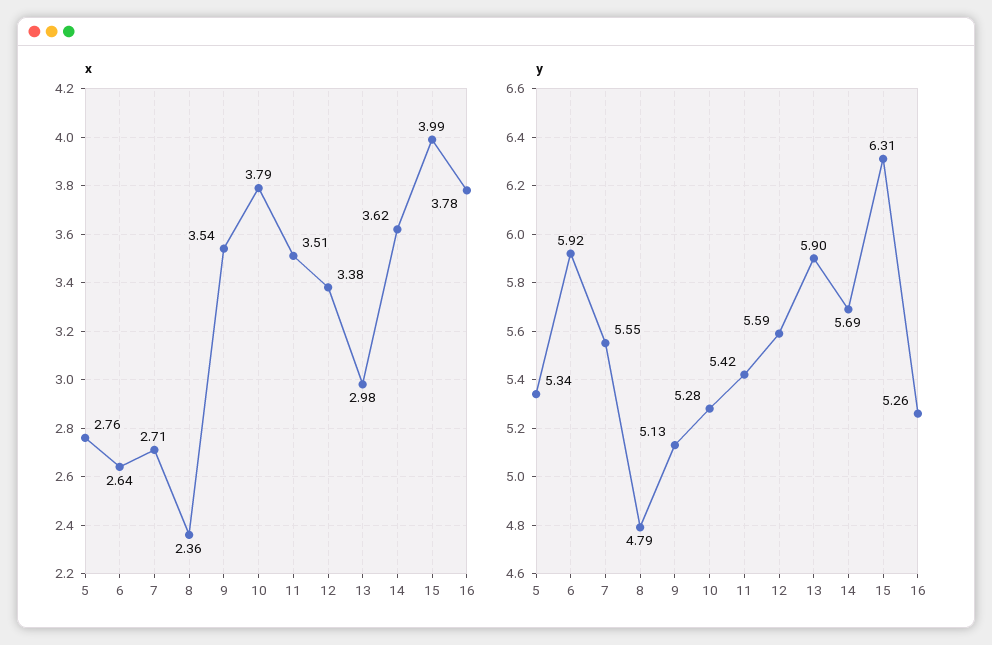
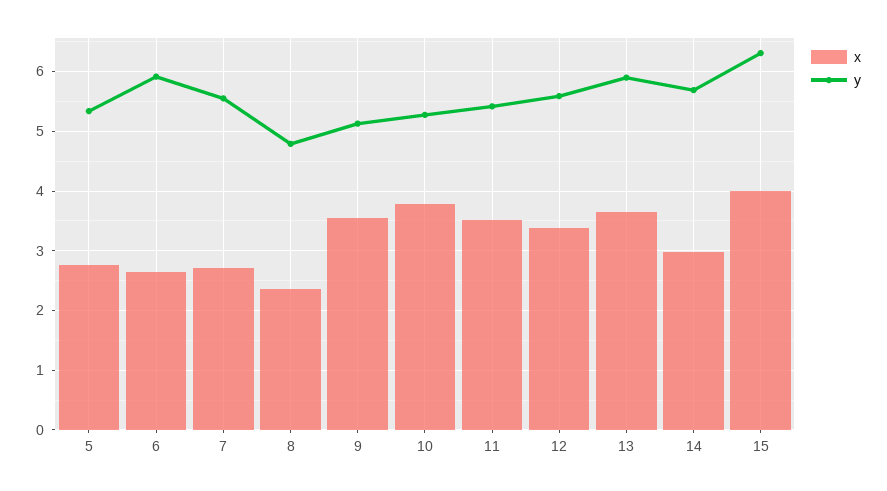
x, 13: 2.98 -> 3.6
x, 14: 3.62 -> 3
x, 16: 3.78 -> none
y, 16: 5.26 -> none

